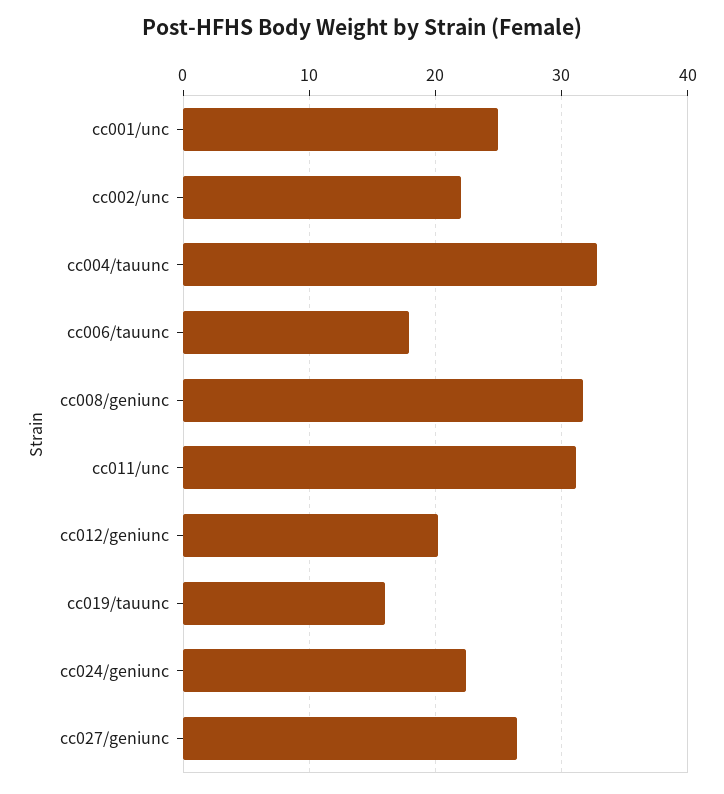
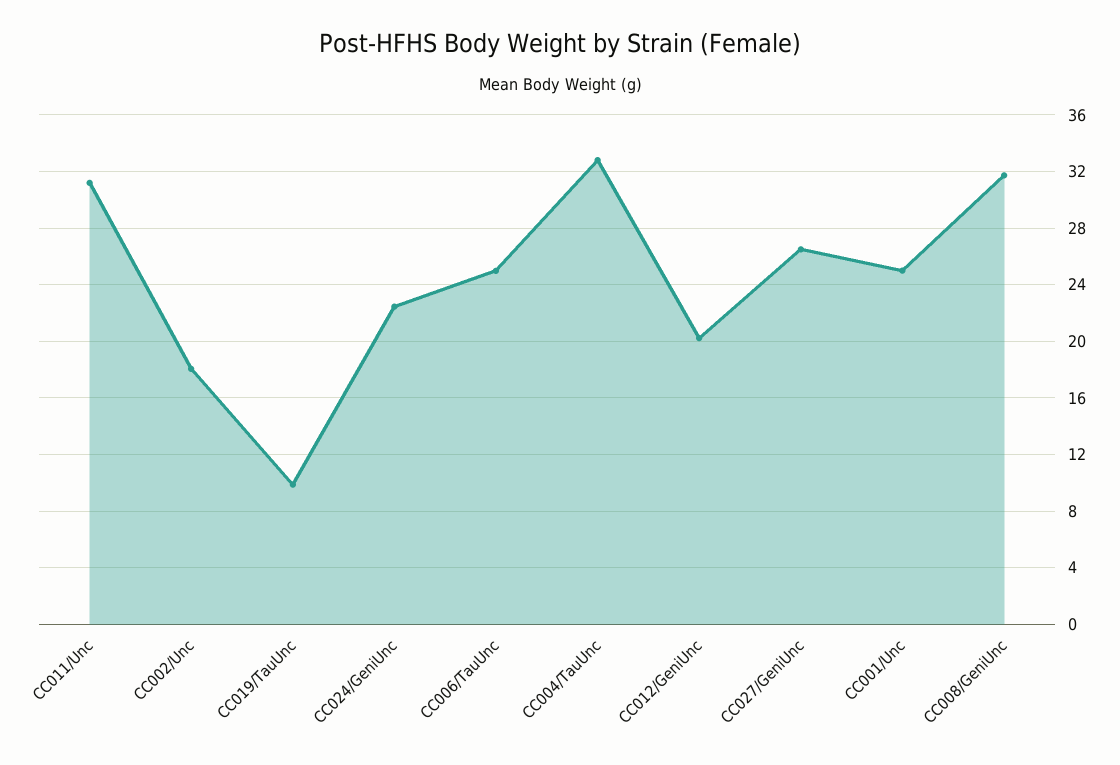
cc002/unc: 22 -> 18
cc006/tauunc: 18 -> 25
cc019/tauunc: 16 -> 10

